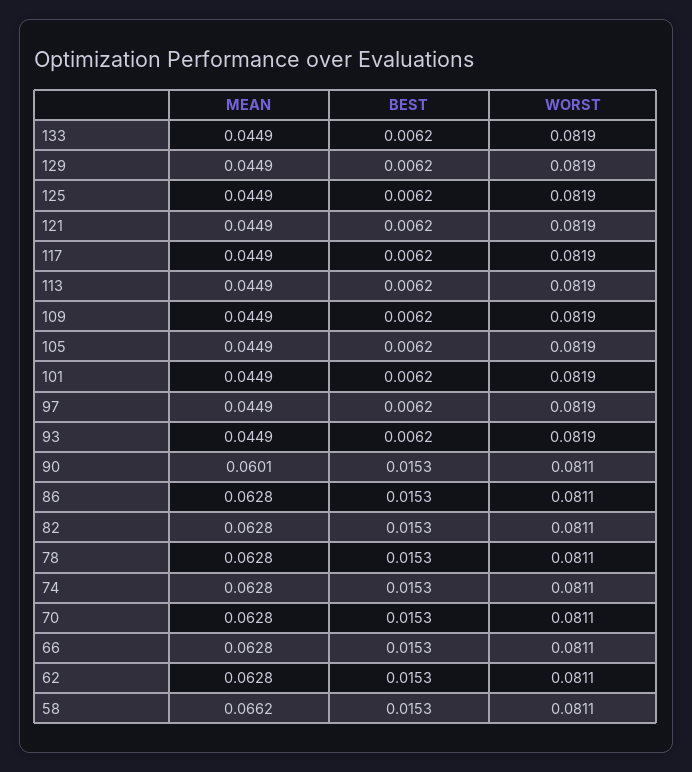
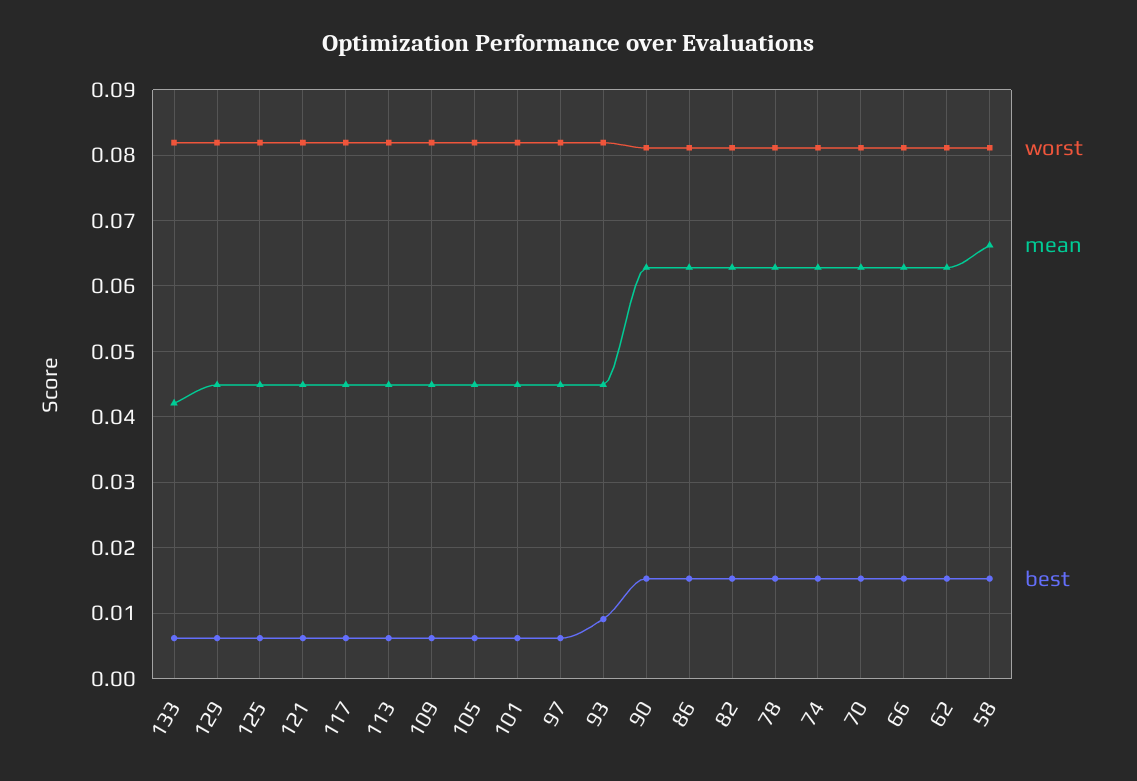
MEAN, 133: 0.0449 -> 0.042
BEST, 93: 0.0062 -> 0.009
MEAN, 90: 0.0601 -> 0.063

